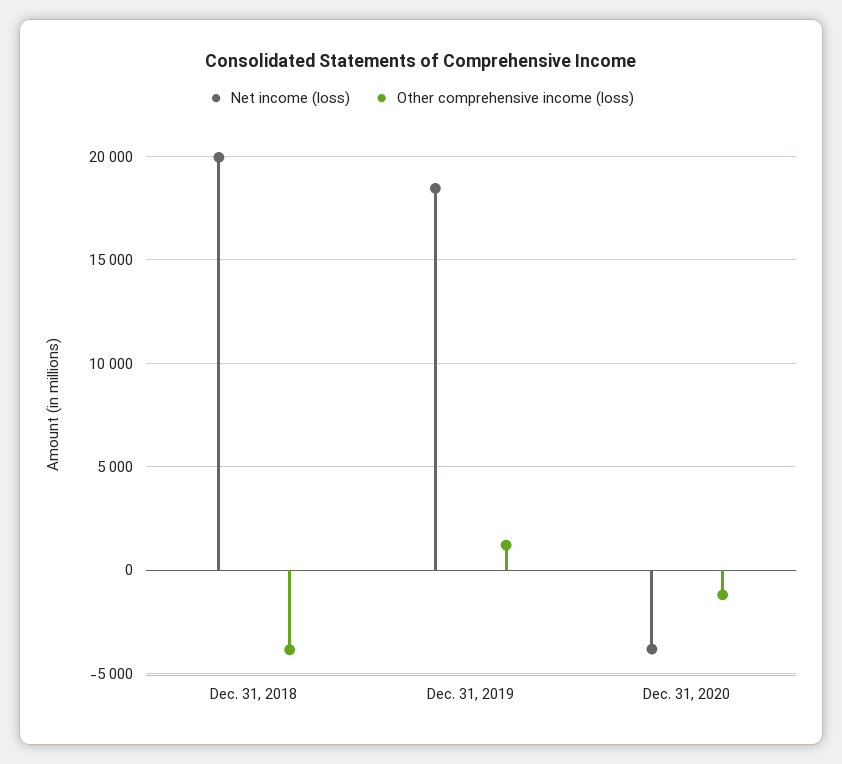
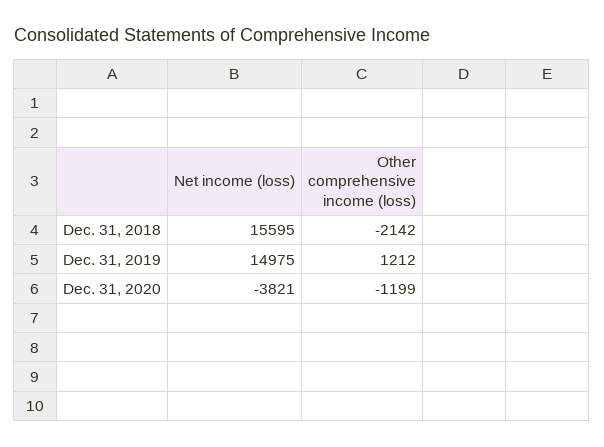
Net income (loss), Dec. 31, 2018: 20000 -> 15595
Other comprehensive income (loss), Dec. 31, 2018: -4000 -> -2142
Net income (loss), Dec. 31, 2019: 18500 -> 14975

